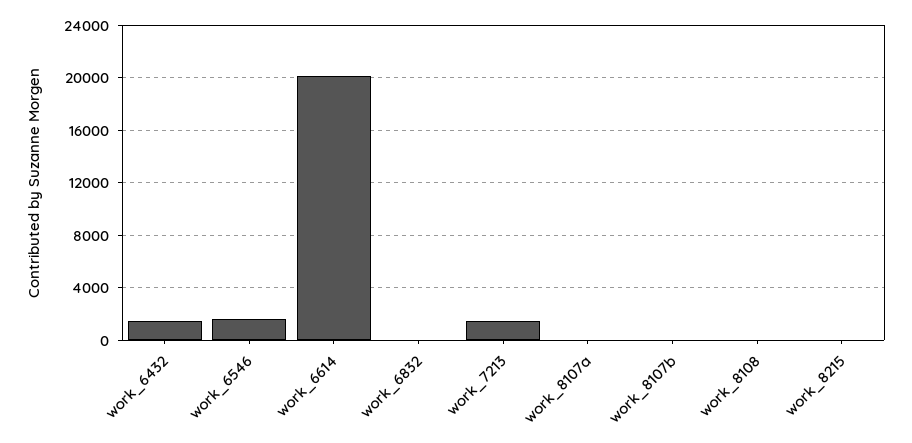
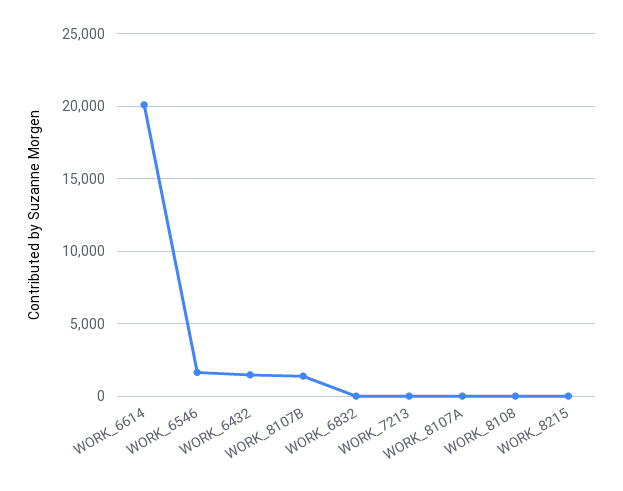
work_7213: 1500 -> 0
work_8107b: 0 -> 1500

